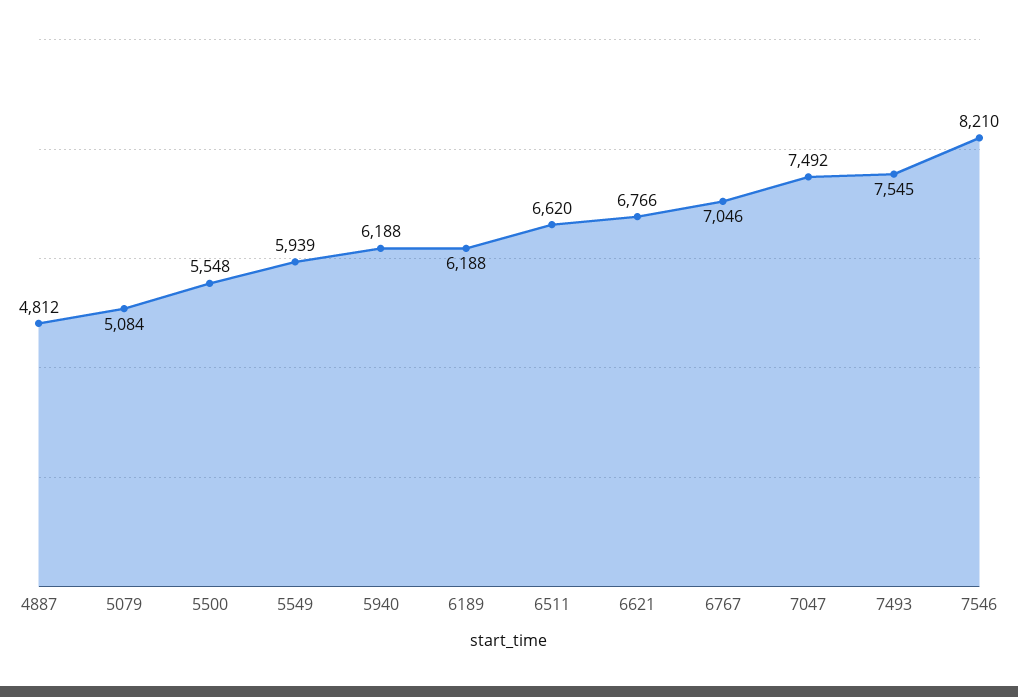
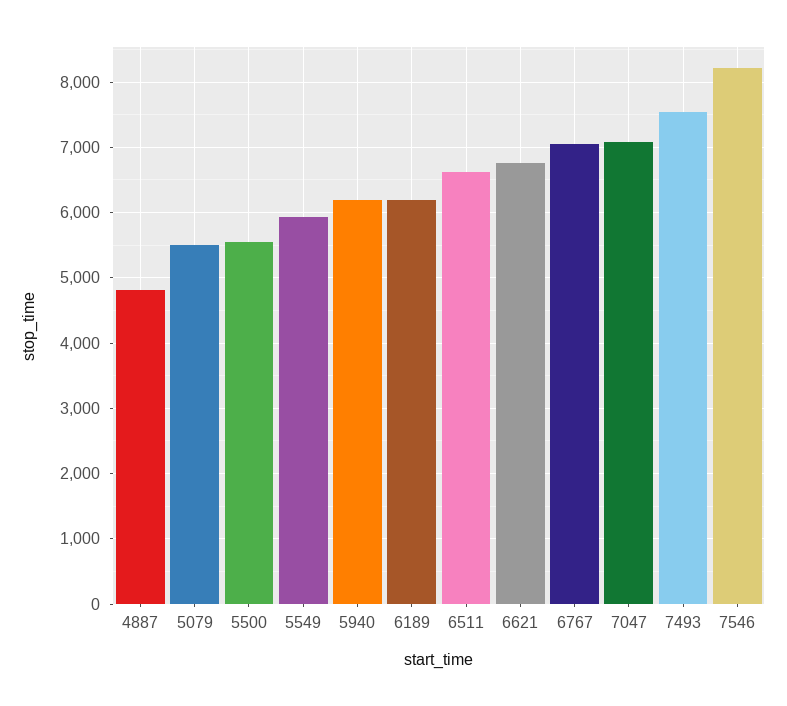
5079: 5084 -> 5500
7047: 7492 -> 7100

